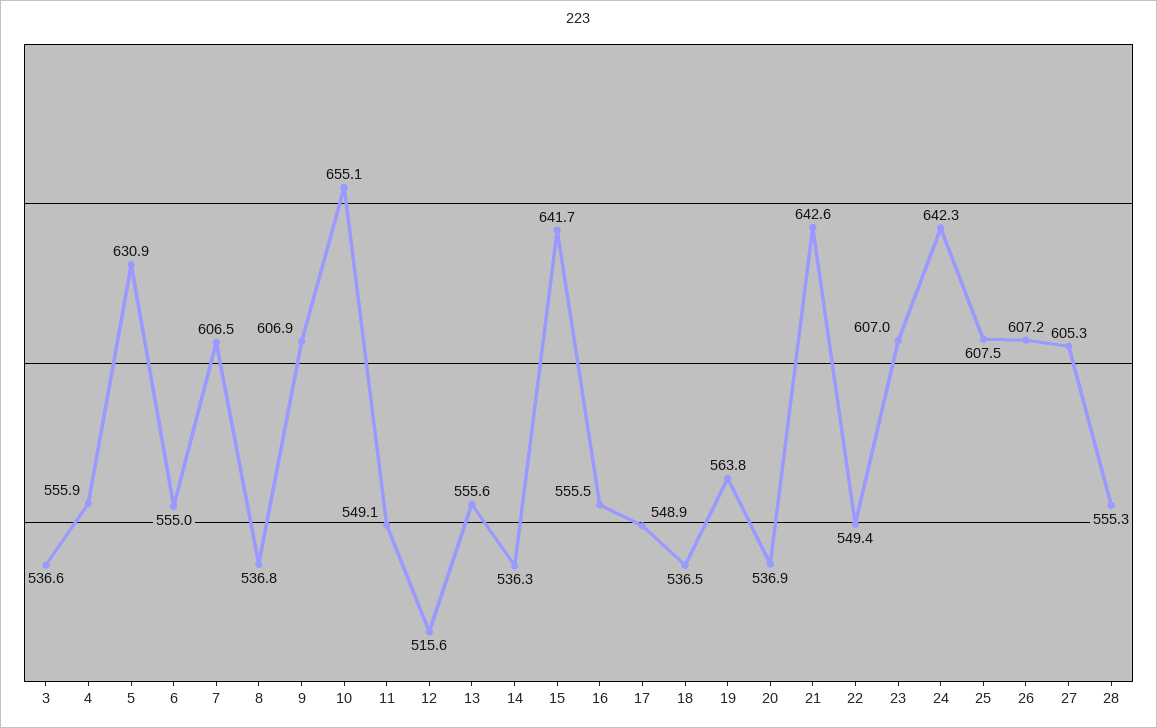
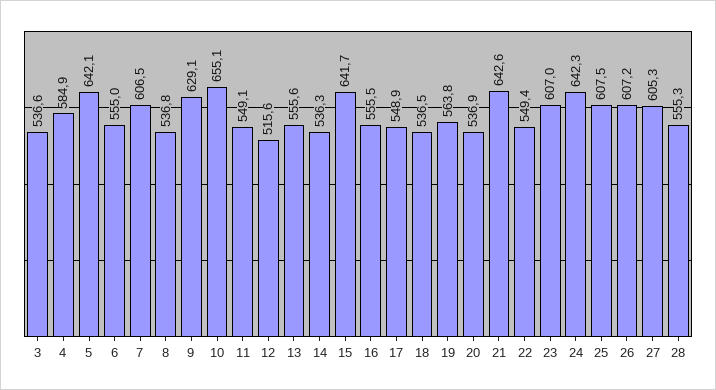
4: 555.9 -> 584.9
5: 630.9 -> 642.1
9: 606.9 -> 629.1

